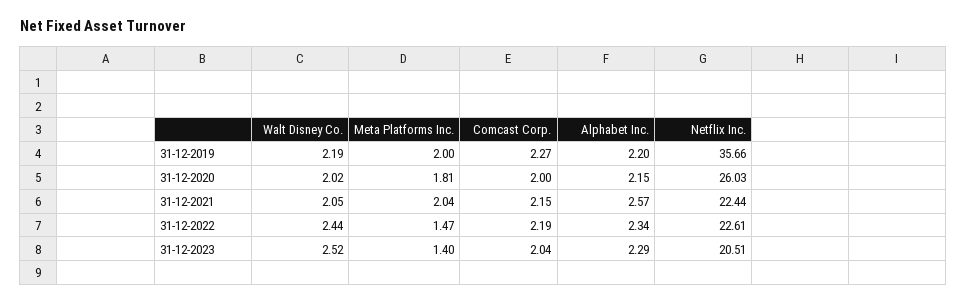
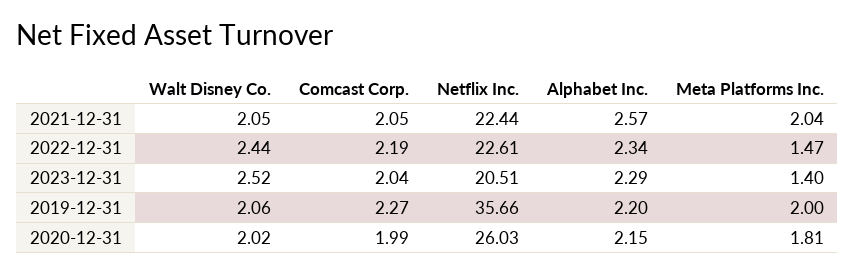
Walt Disney Co., 31-12-2019: 2.19 -> 2.06
Comcast Corp., 31-12-2020: 2 -> 1.99
Comcast Corp., 31-12-2021: 2.15 -> 2.05

